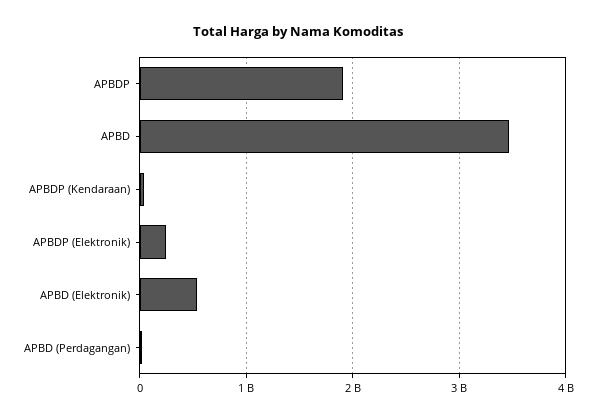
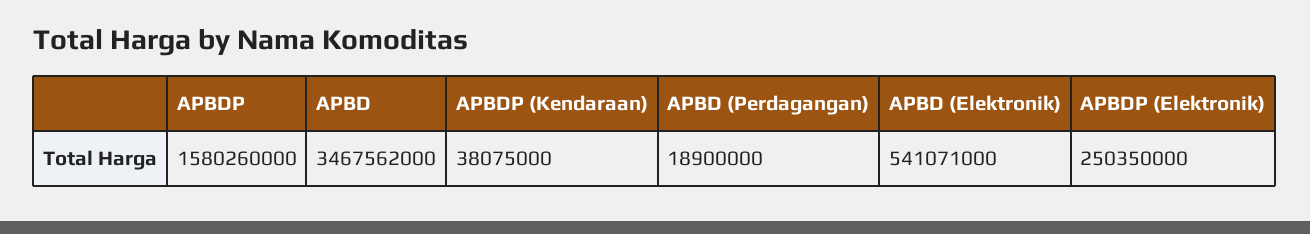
APBDP: 1900000000 -> 1580260000

